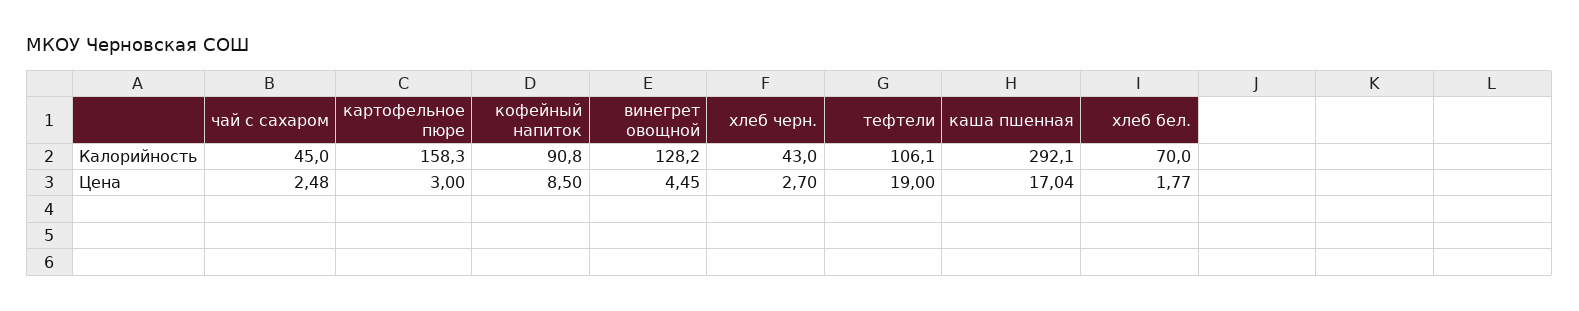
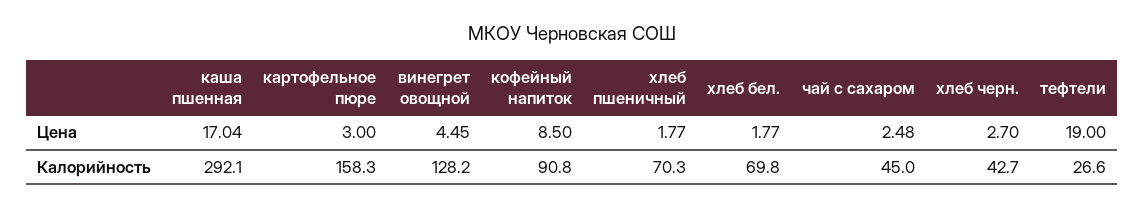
хлеб черн., Калорийность: 43 -> 42.7
тефтели, Калорийность: 106.1 -> 26.6
хлеб бел., Калорийность: 70 -> 69.8
хлеб пшеничный, Цена: none -> 1.77
хлеб пшеничный, Калорийность: none -> 70.3

